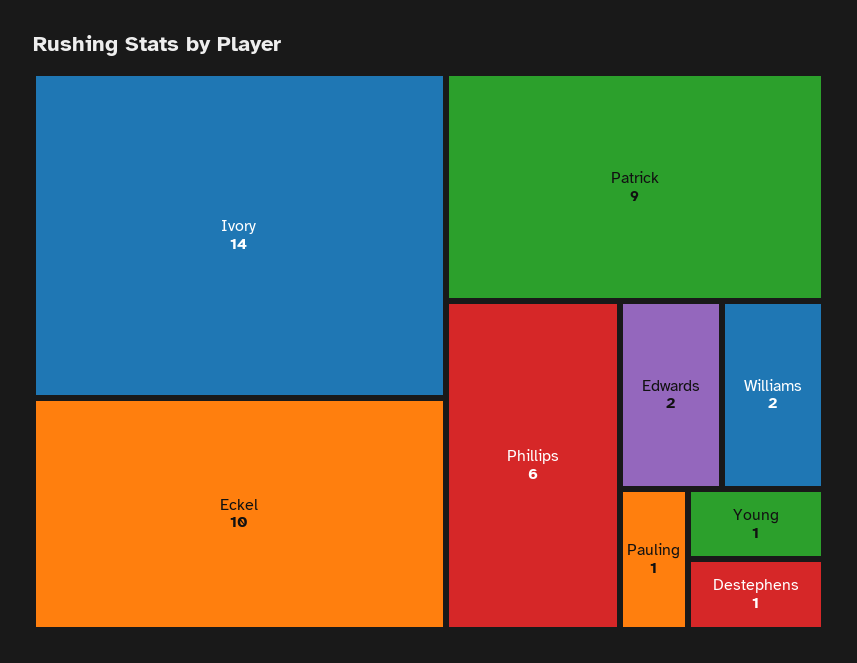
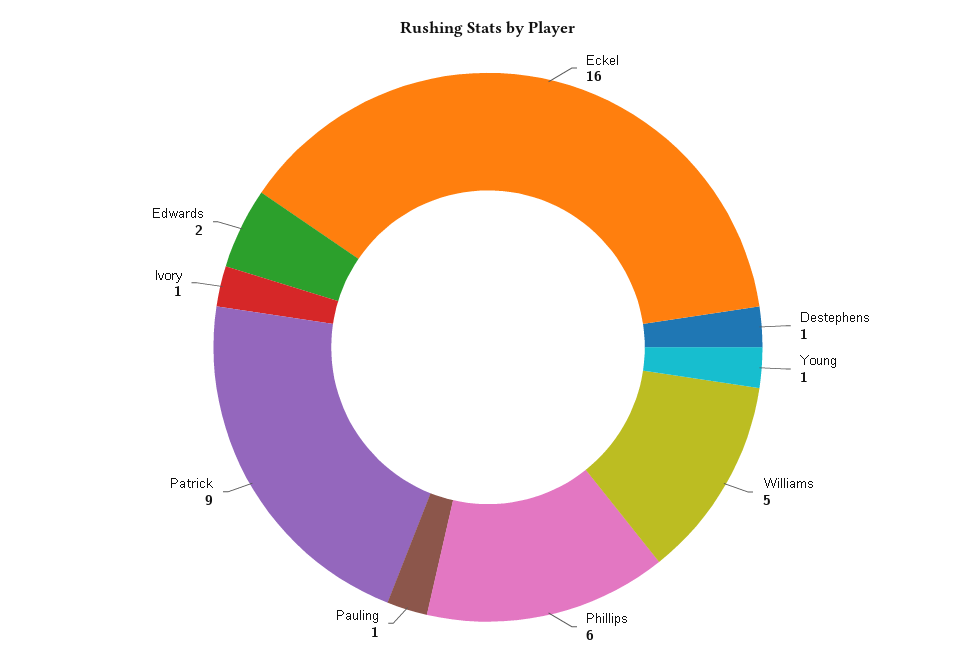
Ivory: 14 -> 1
Eckel: 10 -> 16
Williams: 2 -> 5

